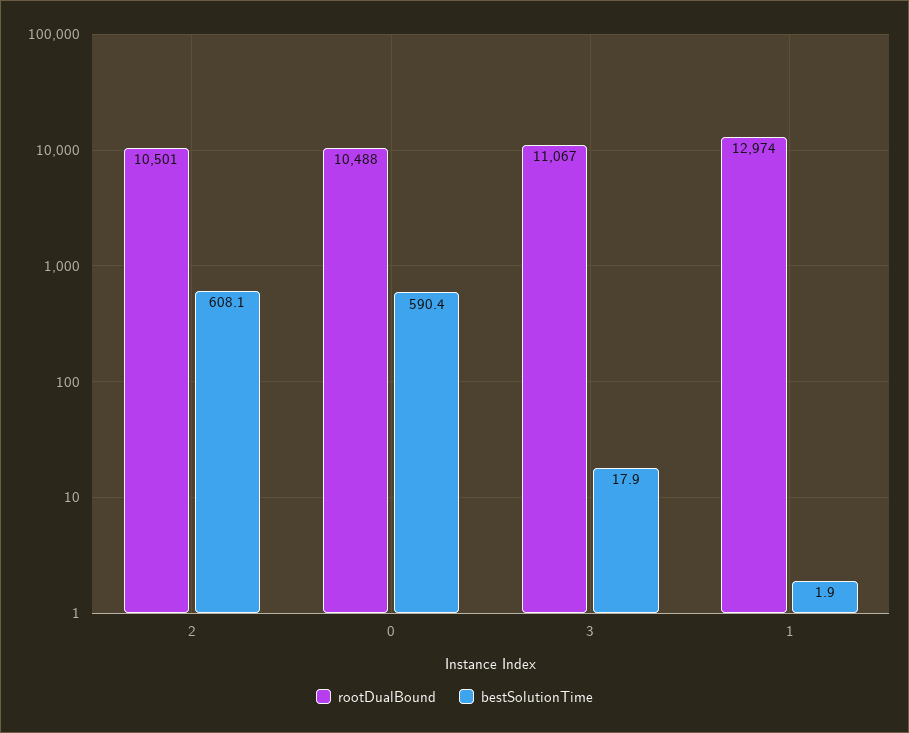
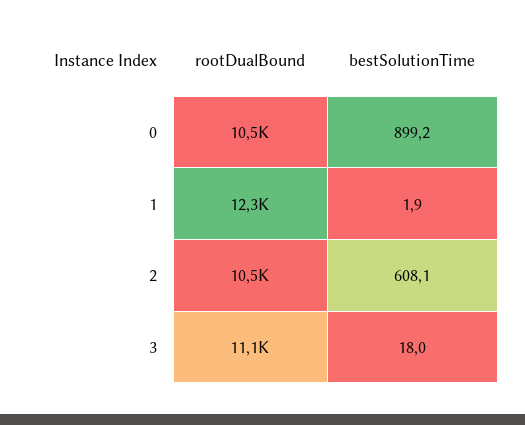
bestSolutionTime, 0: 590.4 -> 899.2
bestSolutionTime, 3: 17.9 -> 18
rootDualBound, 1: 12974 -> 12300

